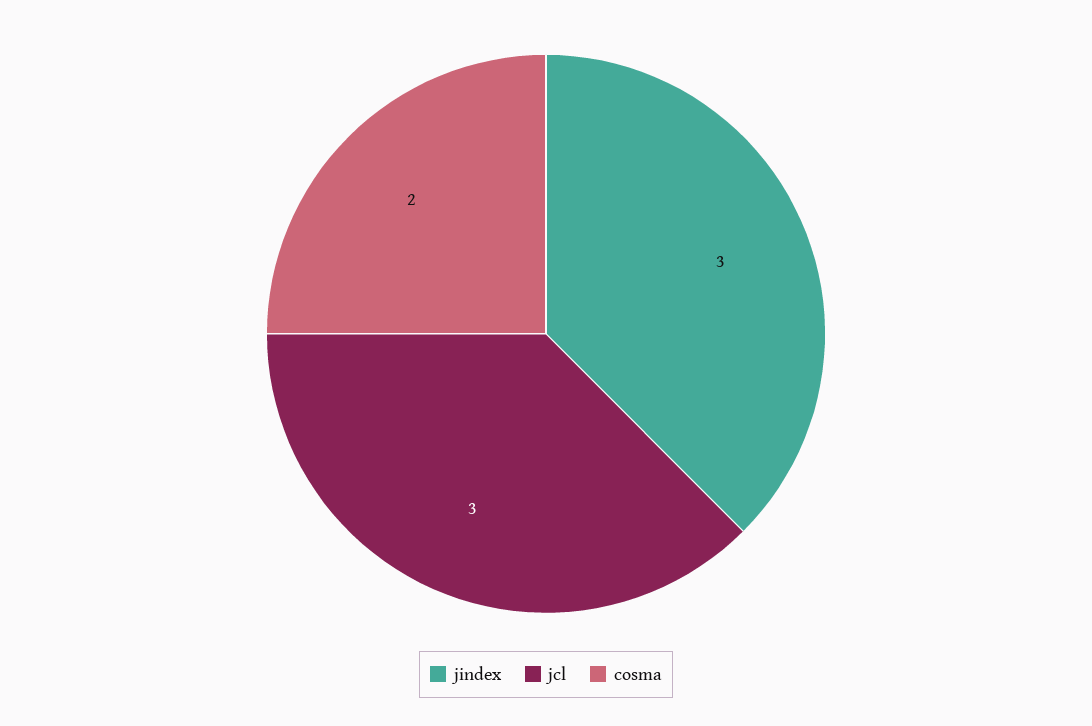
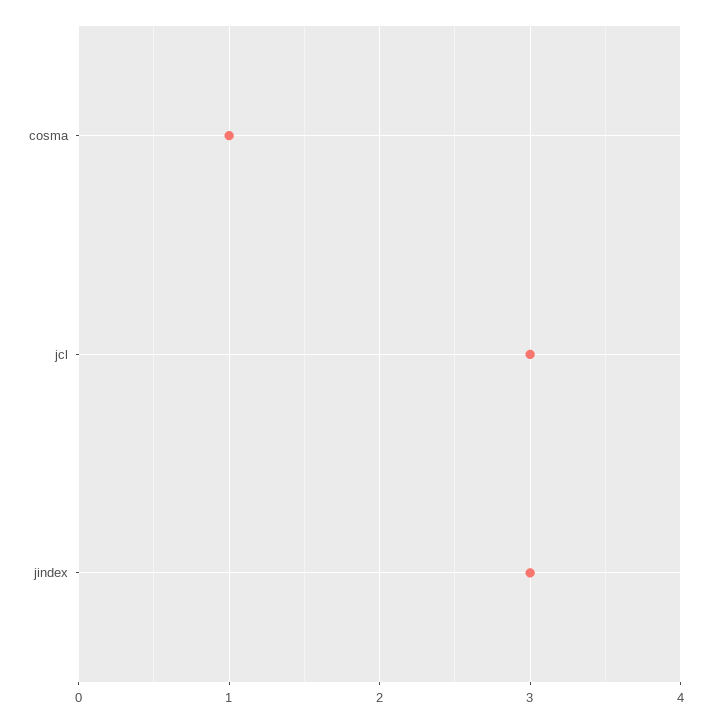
cosma: 2 -> 1

